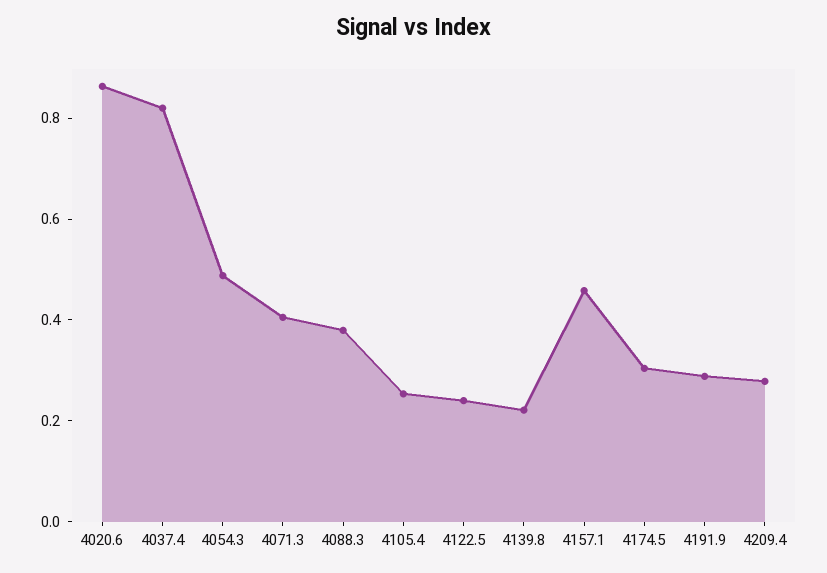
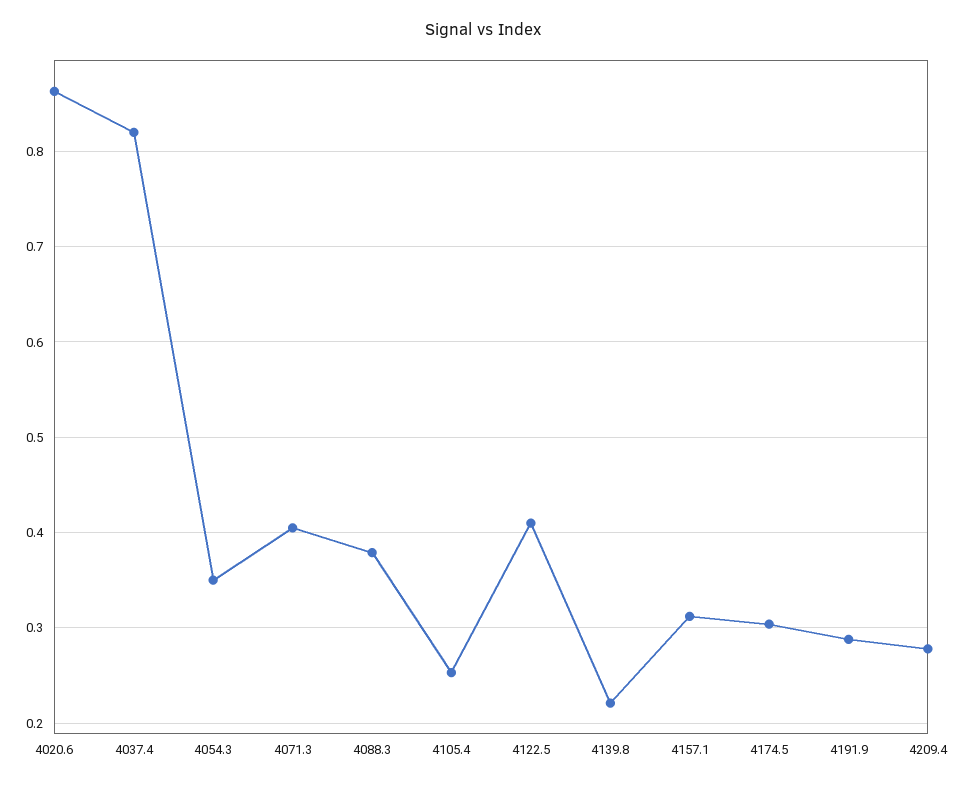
4054.3: 0.5 -> 0.35
4122.5: 0.25 -> 0.41
4157.1: 0.45 -> 0.31

